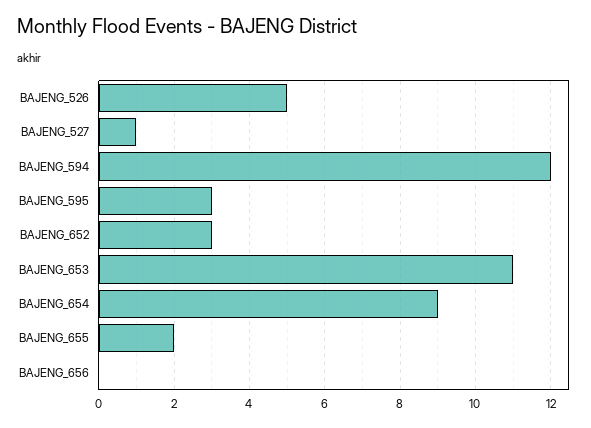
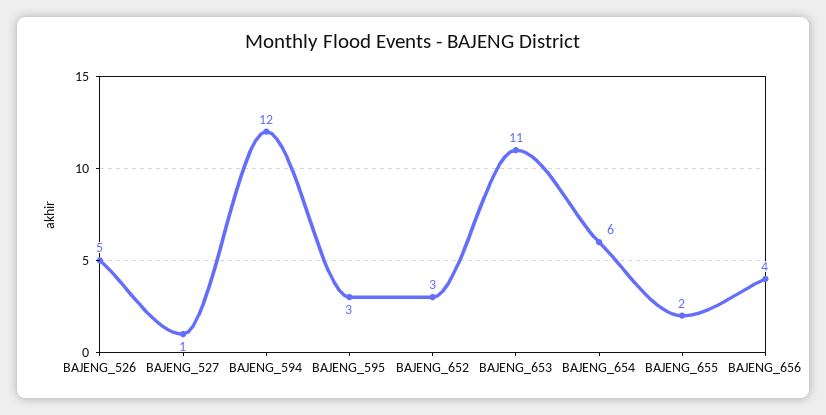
BAJENG_654: 9 -> 6
BAJENG_656: 0 -> 4

